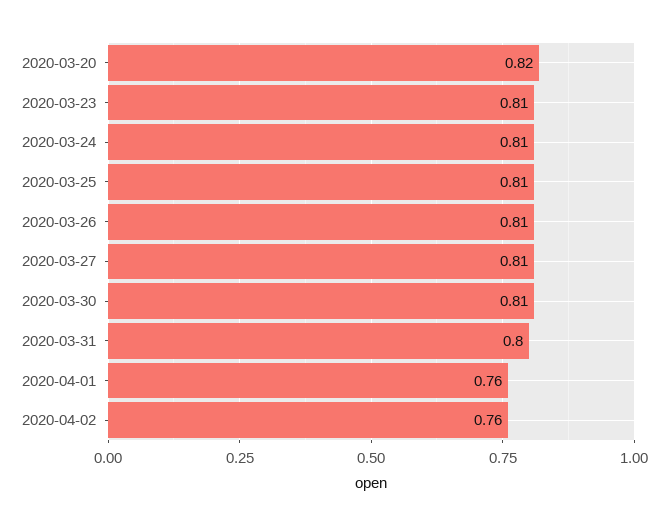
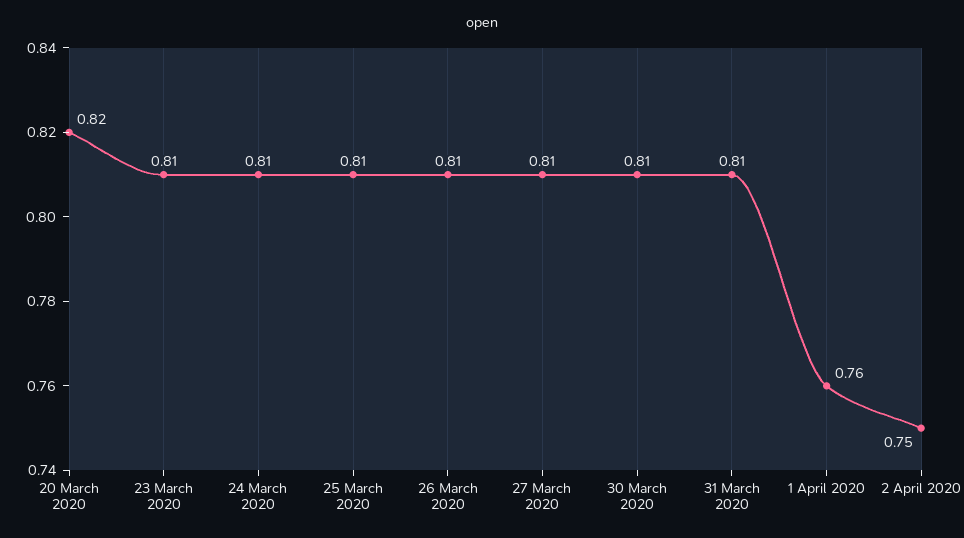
2020-03-31: 0.8 -> 0.81
2020-04-02: 0.76 -> 0.75

